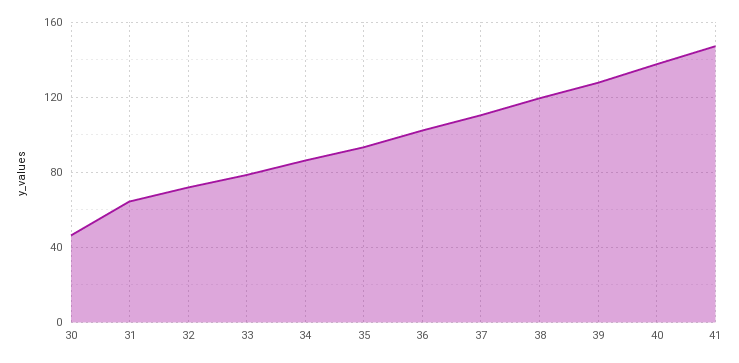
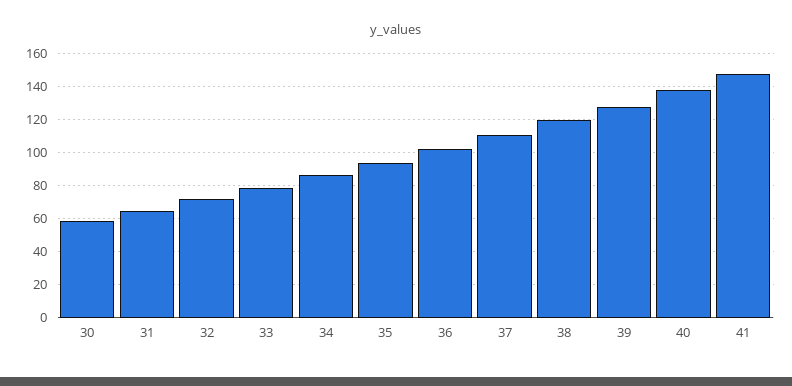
30: 45 -> 60

